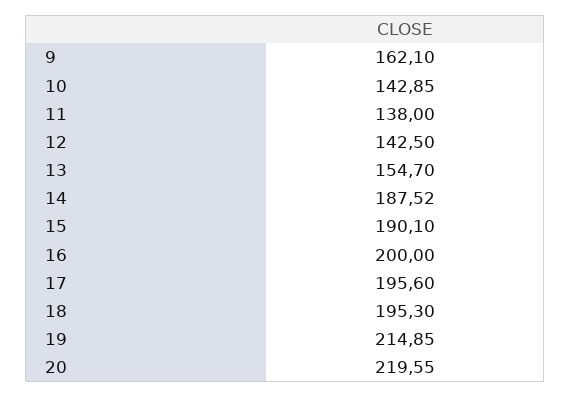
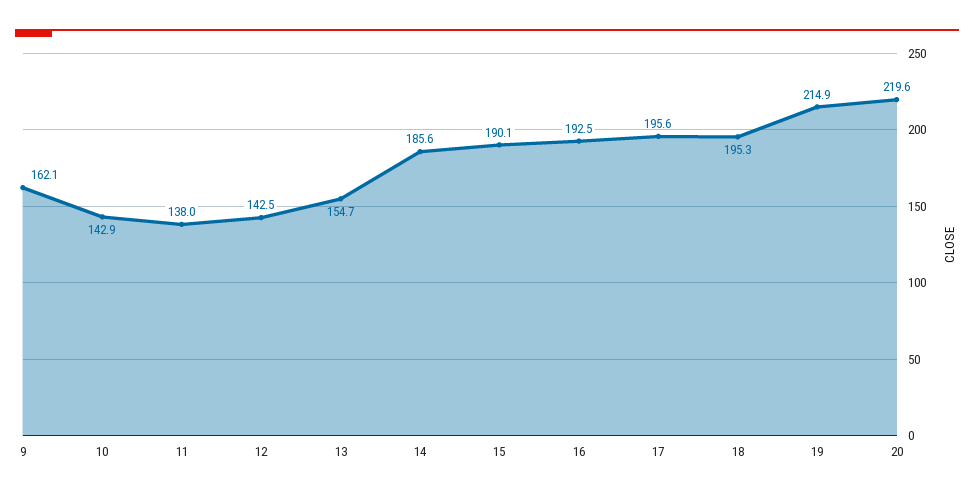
14: 187.52 -> 185.6
16: 200 -> 192.5

